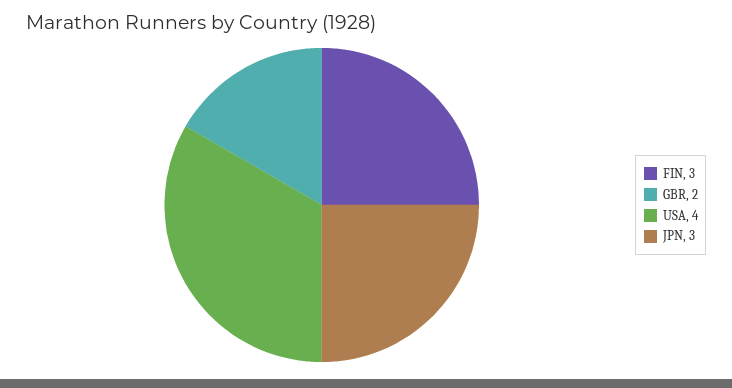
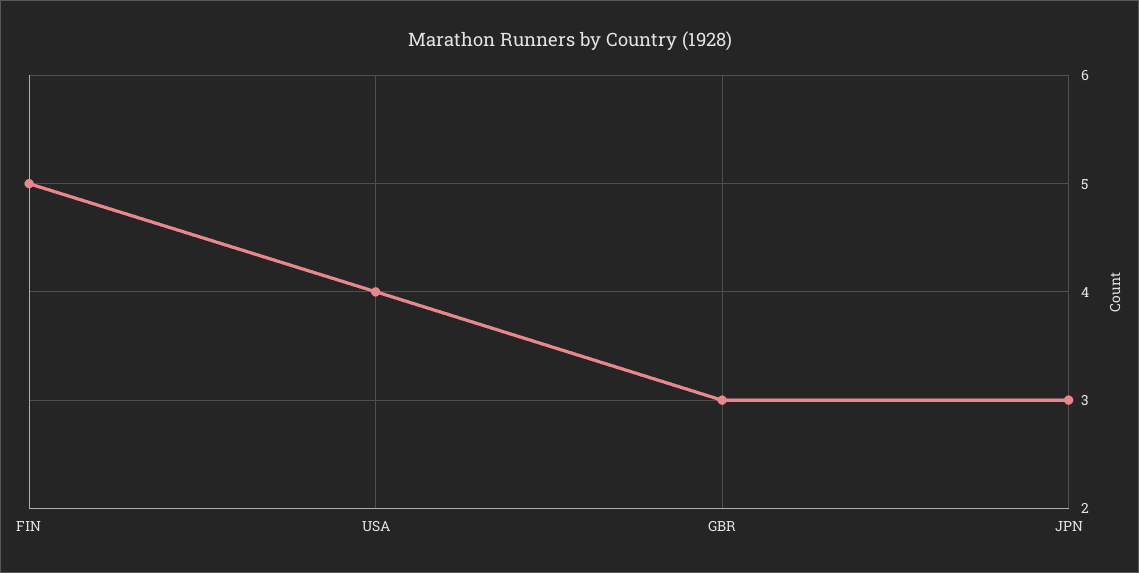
FIN: 3 -> 5
GBR: 2 -> 3

